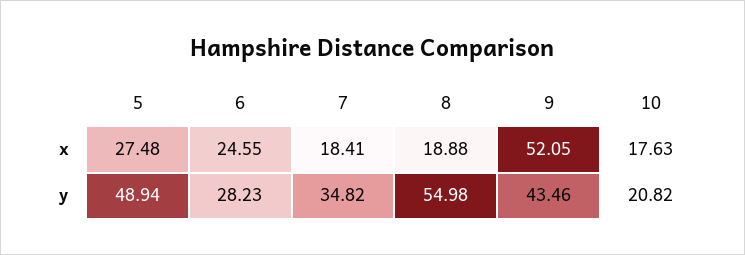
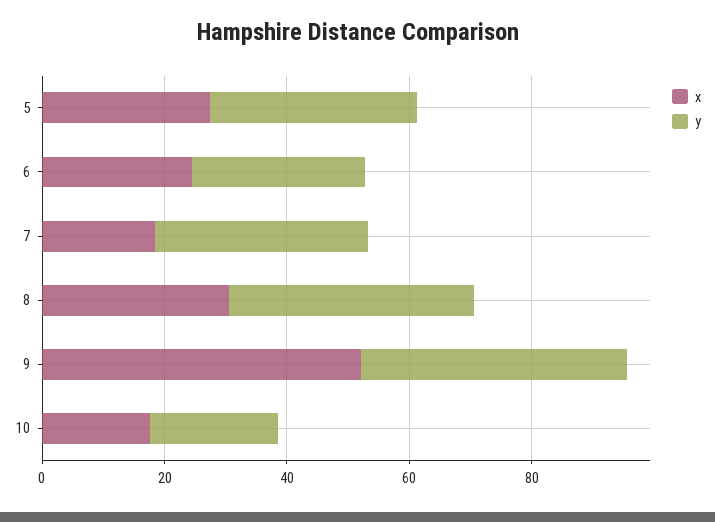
x, 8: 18.88 -> 30
y, 5: 48.94 -> 35
y, 8: 54.98 -> 40

